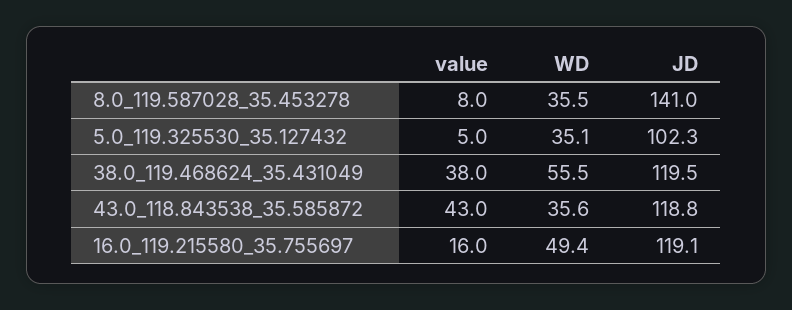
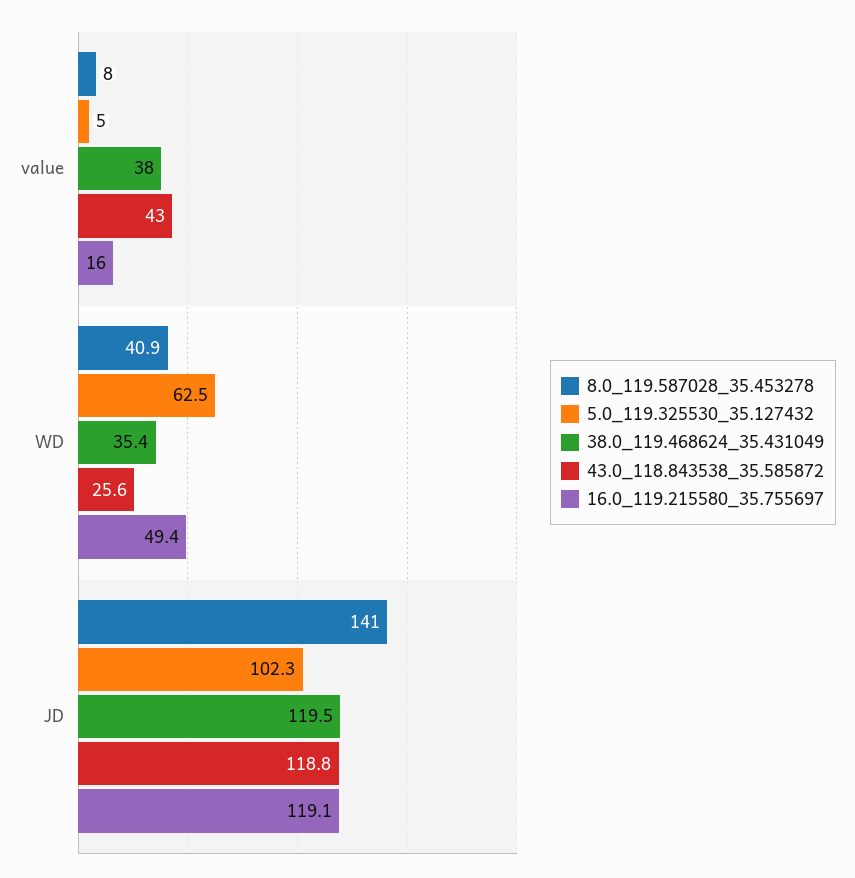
8.0_119.587028_35.453278, WD: 35.5 -> 40.9
5.0_119.325530_35.127432, WD: 35.1 -> 62.5
38.0_119.468624_35.431049, WD: 55.5 -> 35.4
43.0_118.843538_35.585872, WD: 35.6 -> 25.6

